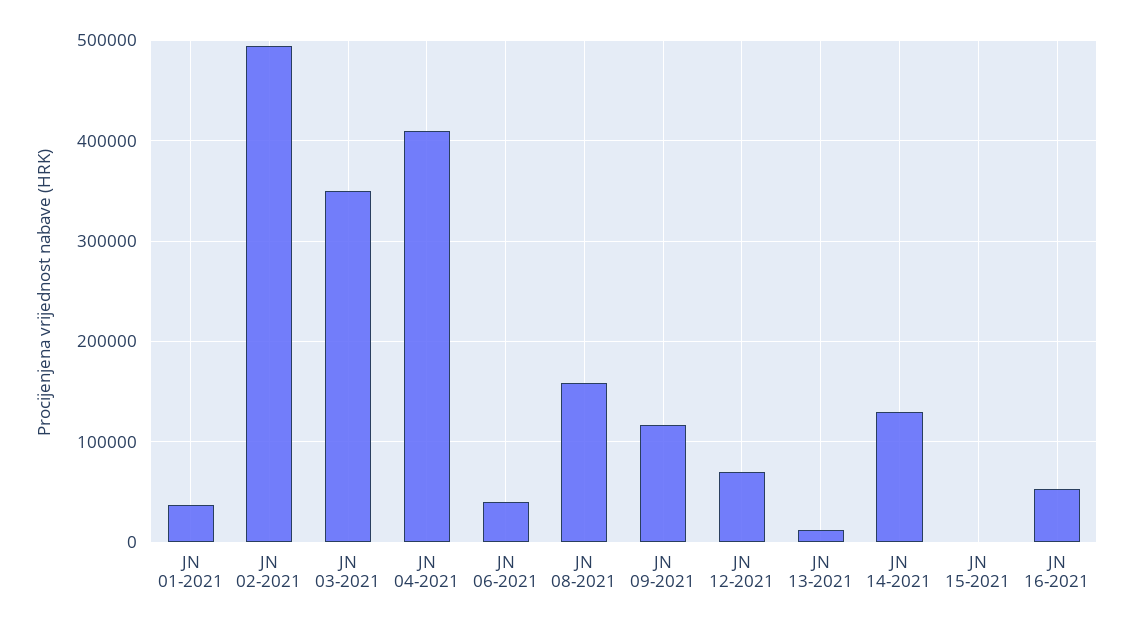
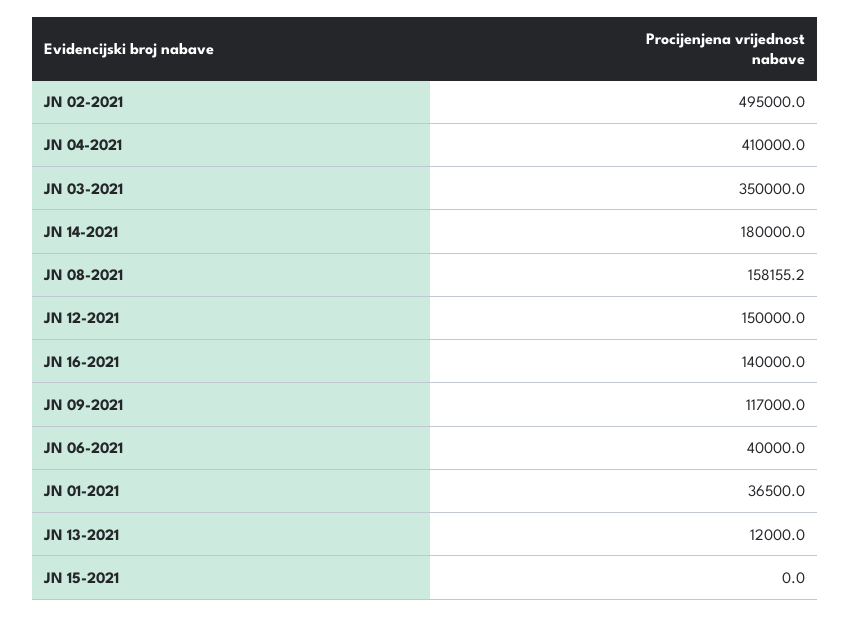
JN 12-2021: 70000 -> 150000
JN 14-2021: 130000 -> 180000
JN 16-2021: 50000 -> 140000

